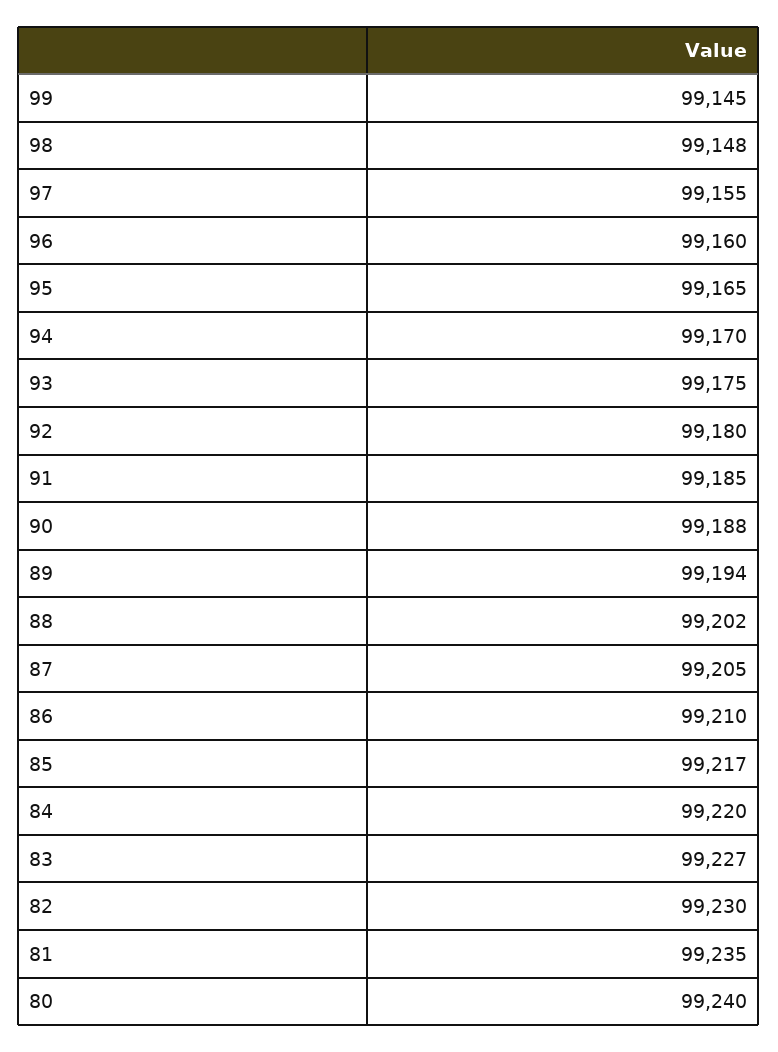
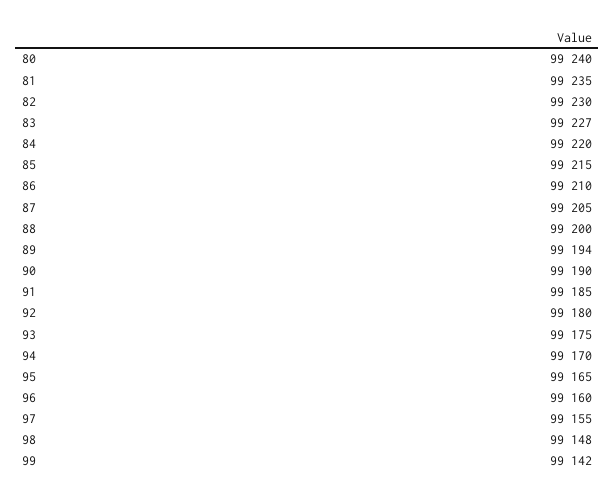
99: 99145 -> 99142
90: 99188 -> 99190
88: 99202 -> 99200
85: 99217 -> 99215

